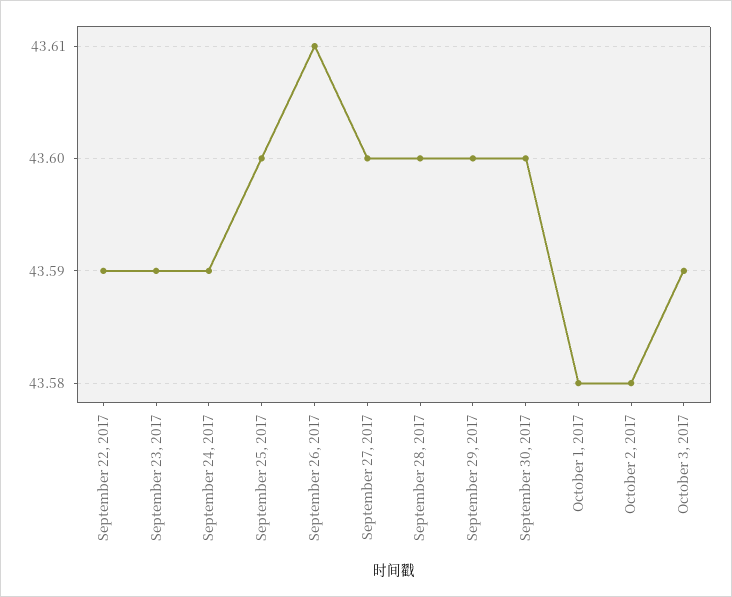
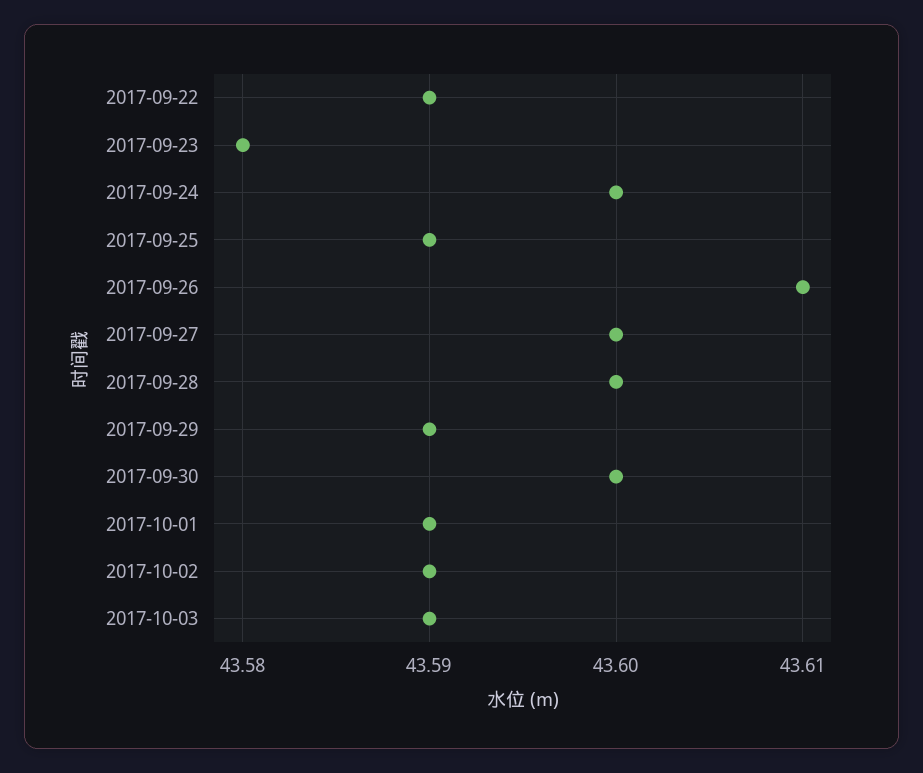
September 23, 2017: 43.59 -> 43.58
September 24, 2017: 43.59 -> 43.6
September 25, 2017: 43.6 -> 43.59
September 29, 2017: 43.6 -> 43.59
October 1, 2017: 43.58 -> 43.59
October 2, 2017: 43.58 -> 43.59

